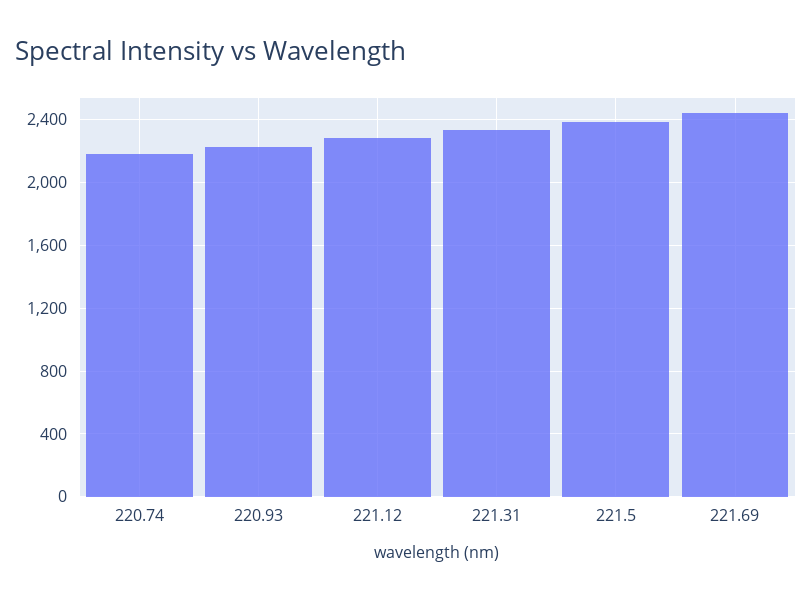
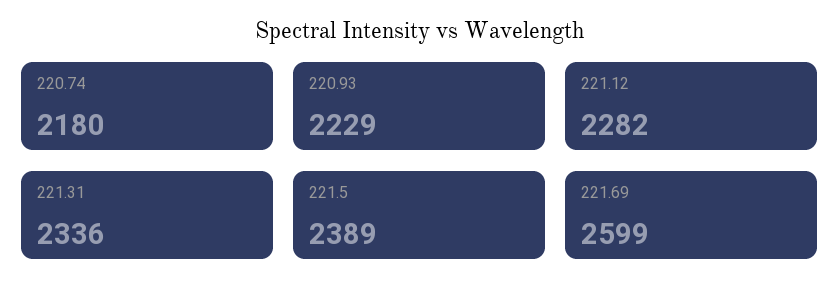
221.69: 2450 -> 2599

